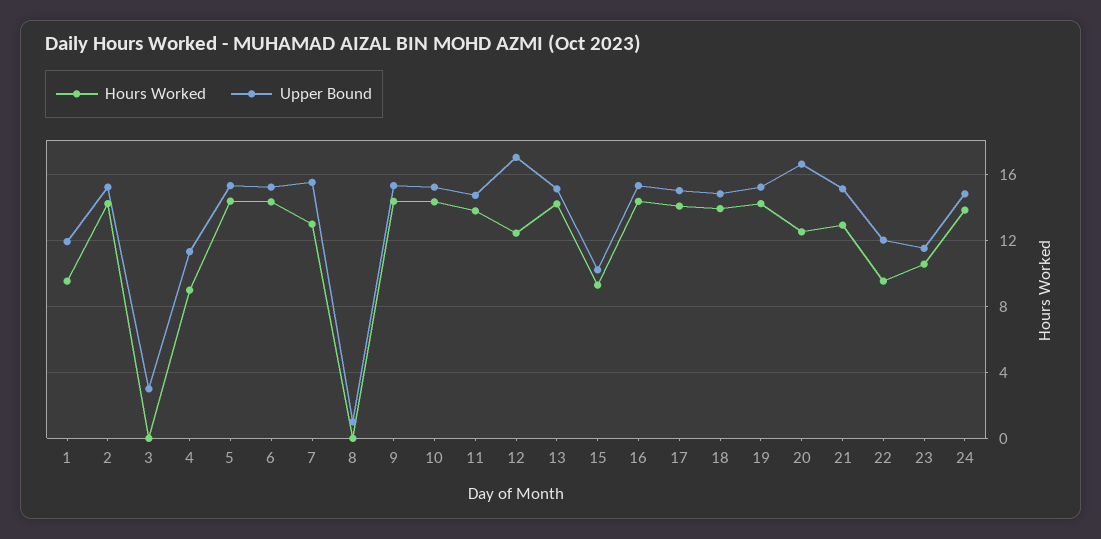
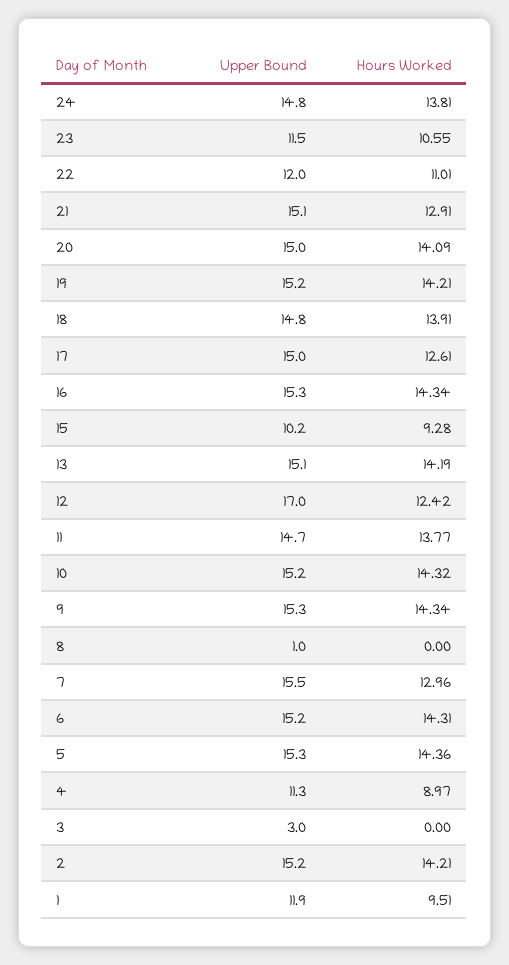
Hours Worked, 17: 14 -> 12.61
Hours Worked, 20: 12.5 -> 14.09
Upper Bound, 20: 16.5 -> 15
Hours Worked, 22: 9.5 -> 11.01

